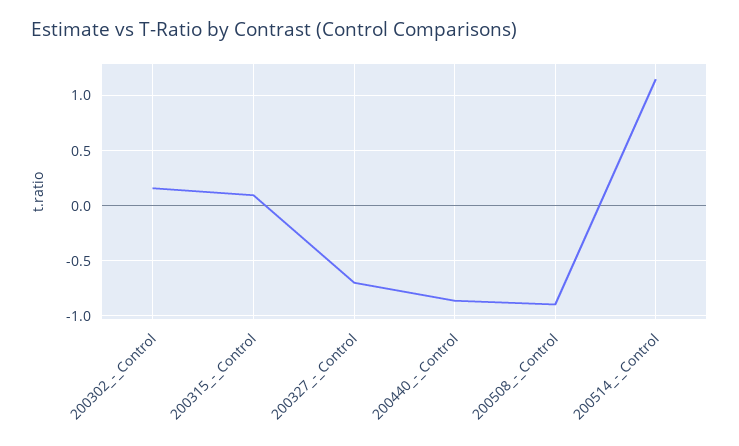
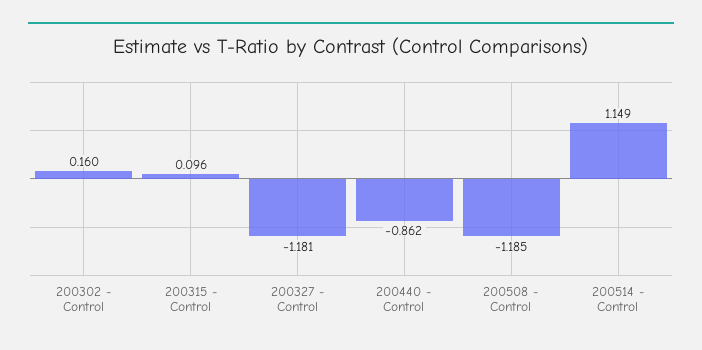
200327_-_Control: -0.7 -> -1.181
200508_-_Control: -0.9 -> -1.185

